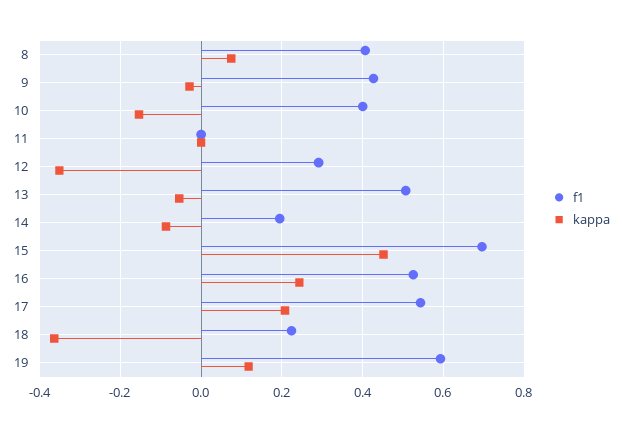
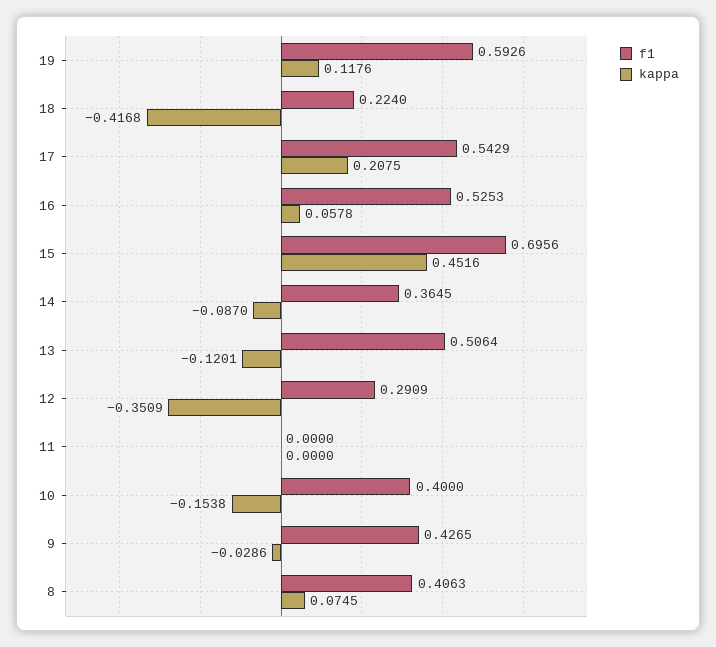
kappa, 13: -0.06 -> -0.1201
f1, 14: 0.2 -> 0.3645
kappa, 16: 0.24 -> 0.0578
kappa, 18: -0.36 -> -0.4168

